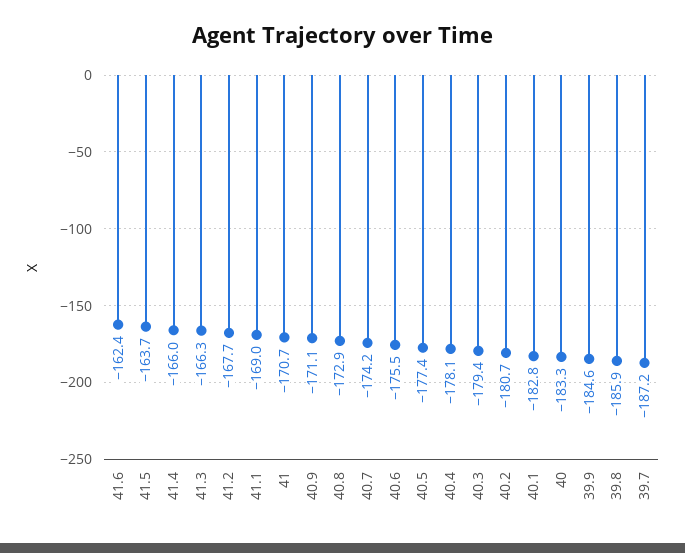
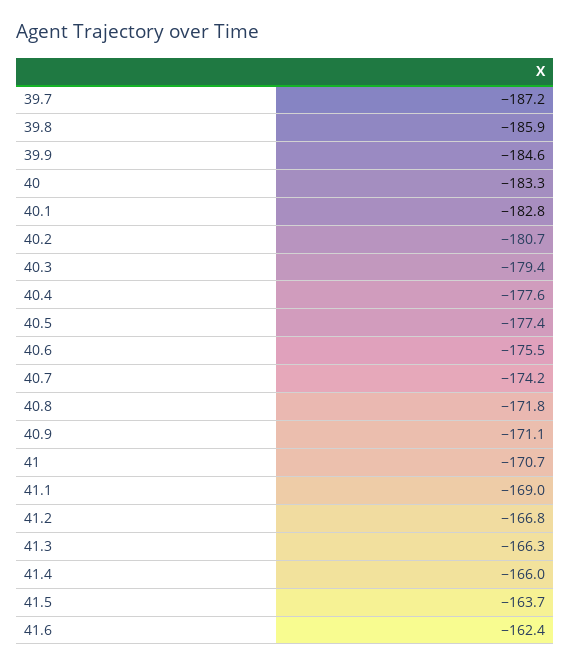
41.2: -167.7 -> -166.8
40.8: -172.9 -> -171.8
40.4: -178.1 -> -177.6

